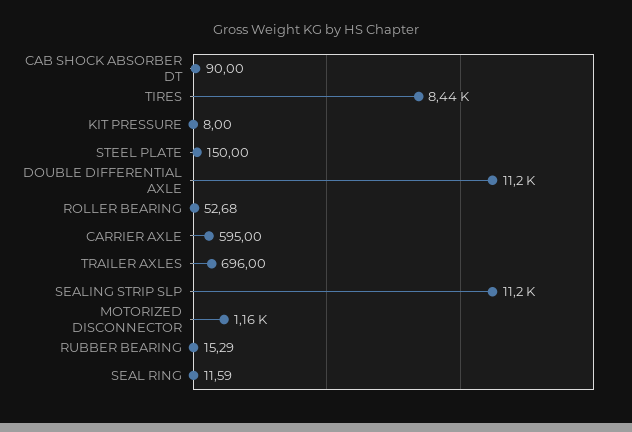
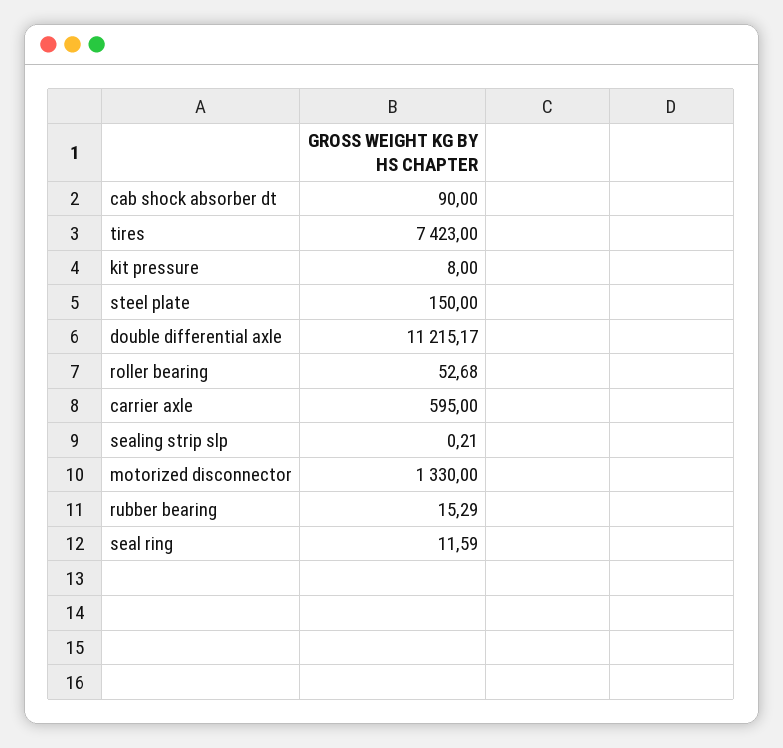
TIRES: 8440 -> 7423
TRAILER AXLES: 696 -> none
SEALING STRIP SLP: 11200 -> 0.21
MOTORIZED DISCONNECTOR: 1160 -> 1330

